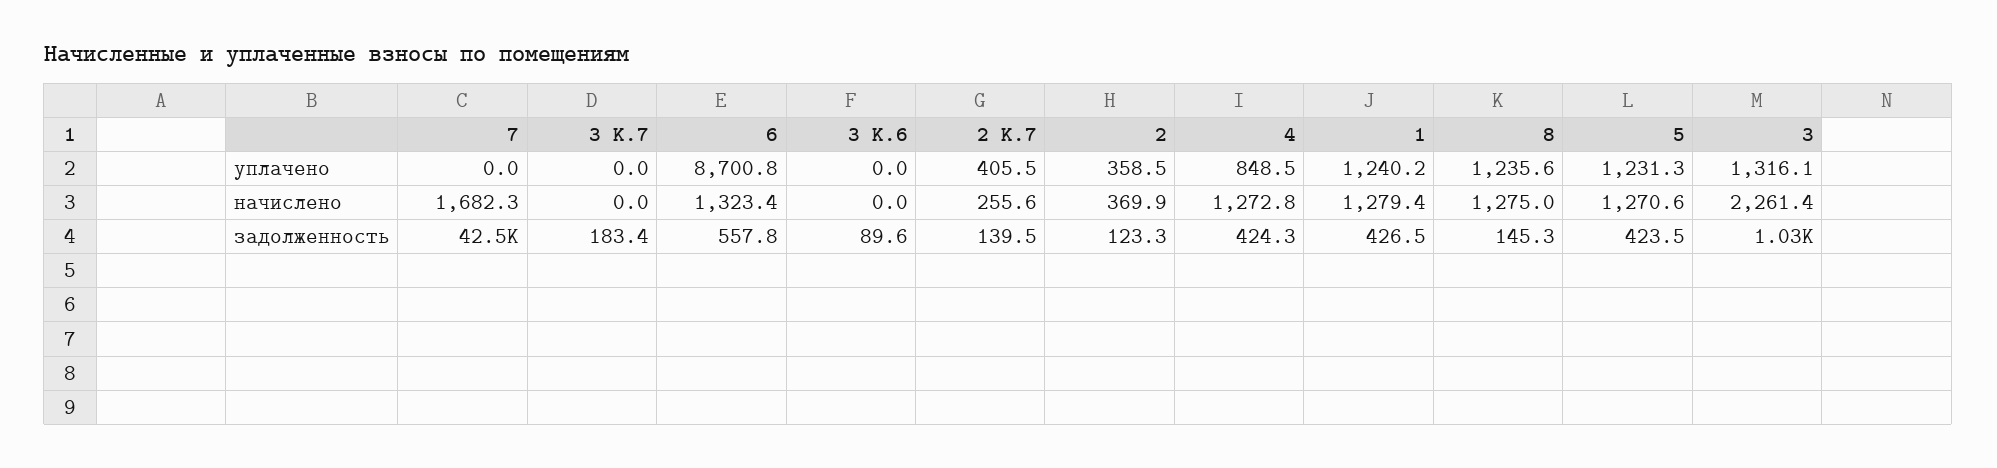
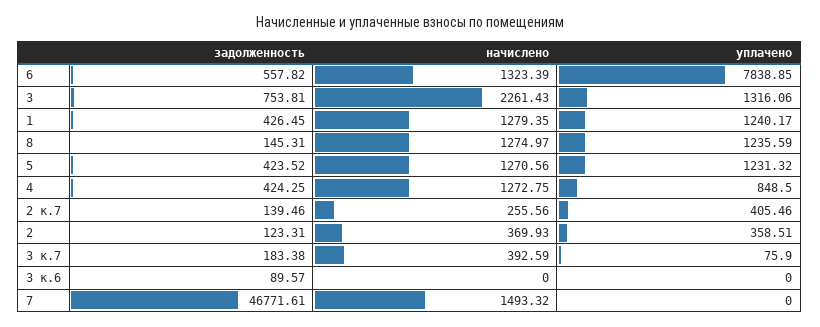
3 К.7, уплачено: 0 -> 75.9
6, уплачено: 8700.8 -> 7838.85
7, начислено: 1682.3 -> 1493.32
3 К.7, начислено: 0 -> 392.59
7, задолженность: 42500 -> 46771.61
3, задолженность: 1030 -> 753.81

